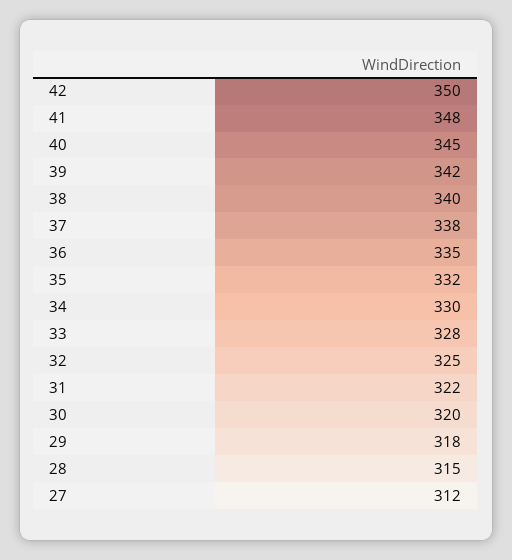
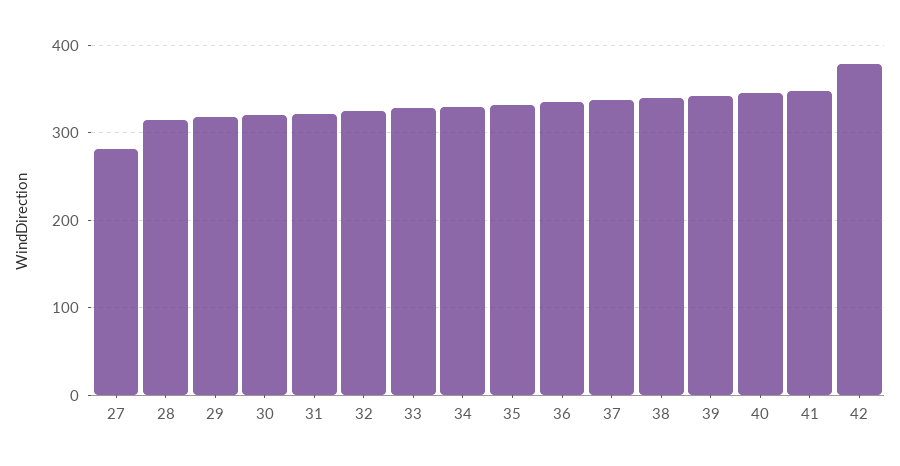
42: 350 -> 380
27: 312 -> 280

